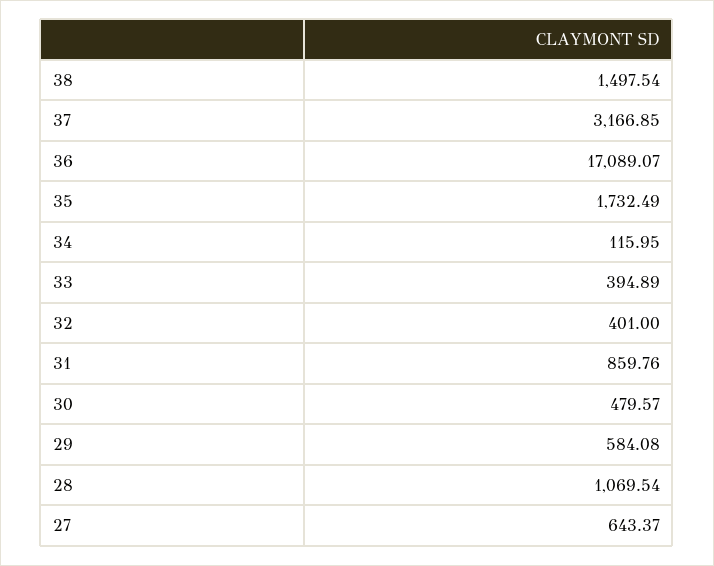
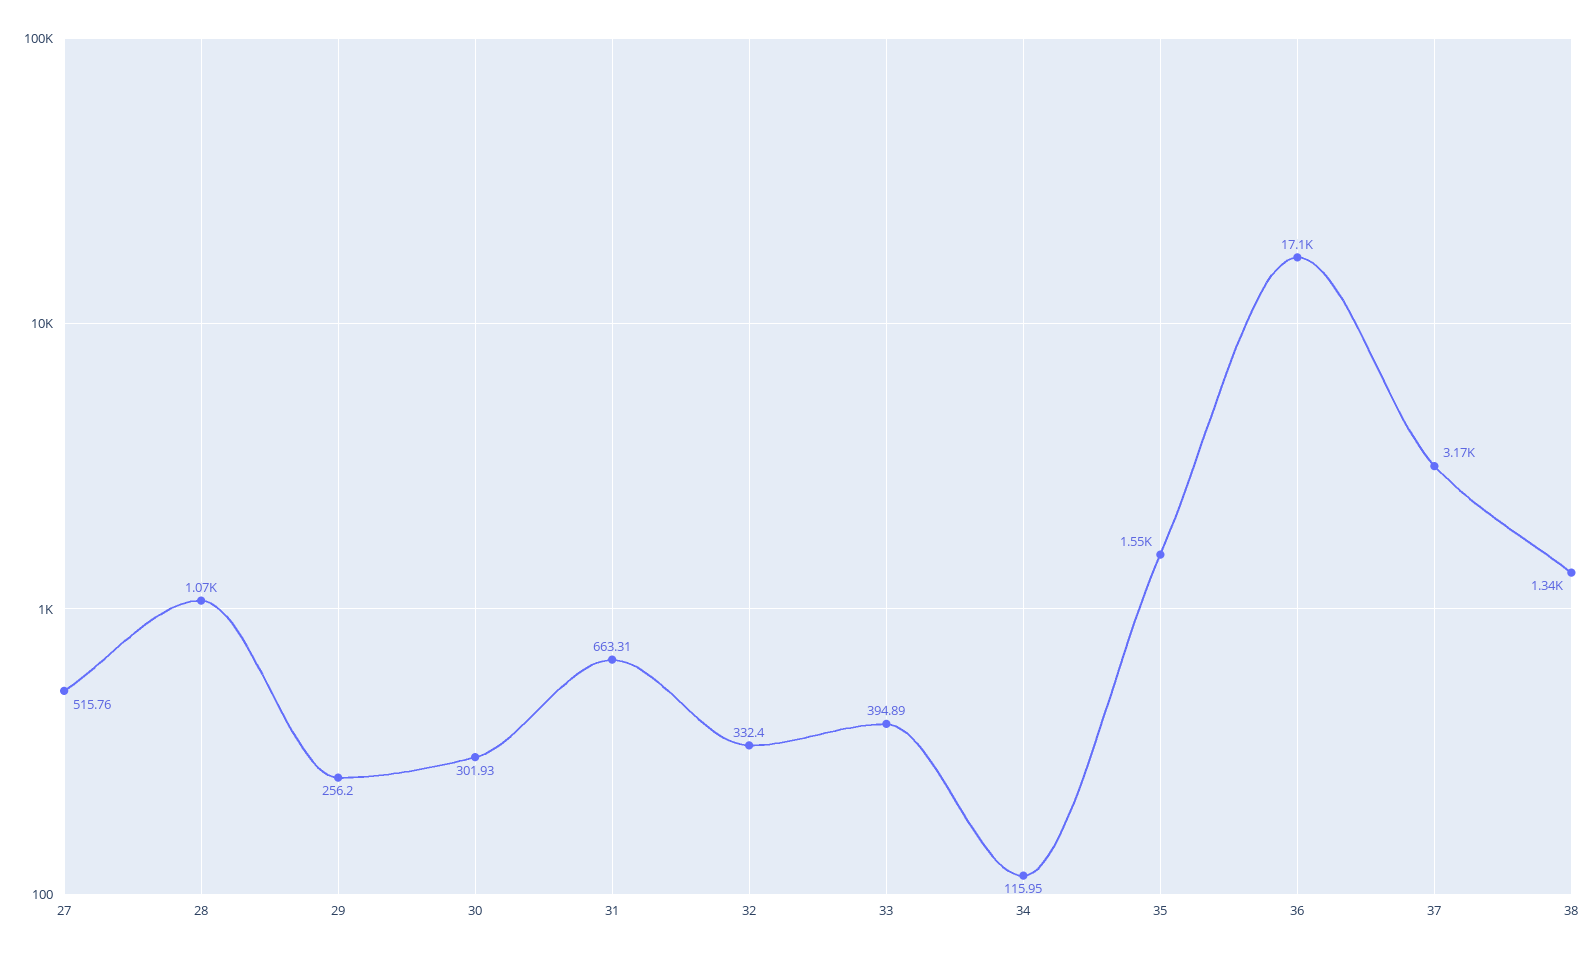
38: 1497.54 -> 1340
35: 1732.49 -> 1550
32: 401 -> 332.4
31: 859.76 -> 663.31
30: 479.57 -> 301.93
29: 584.08 -> 256.2
27: 643.37 -> 515.76

